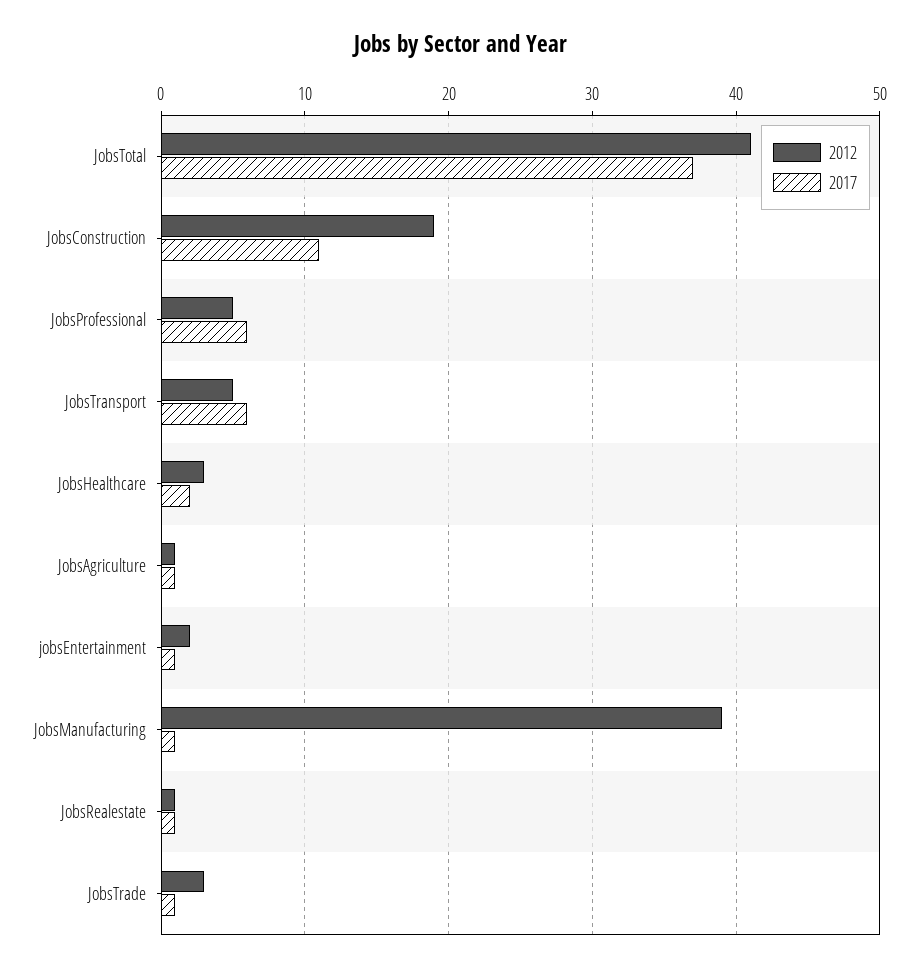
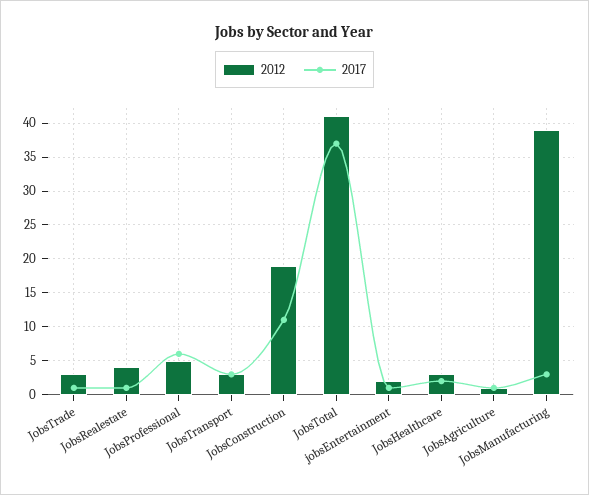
2012, JobsTransport: 5 -> 3
2017, JobsTransport: 6 -> 3
2017, JobsManufacturing: 1 -> 3
2012, JobsRealestate: 1 -> 4

